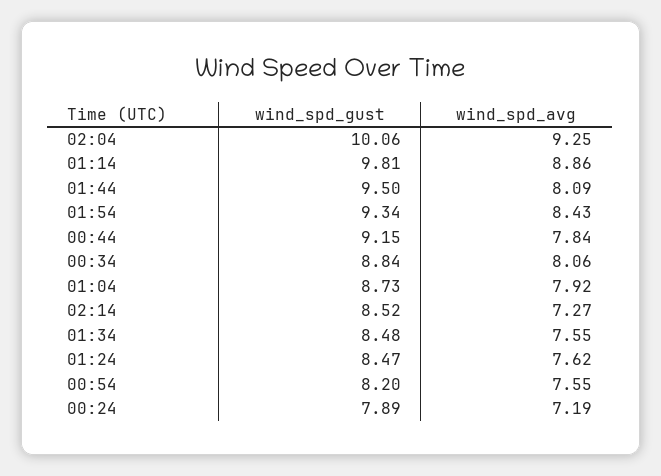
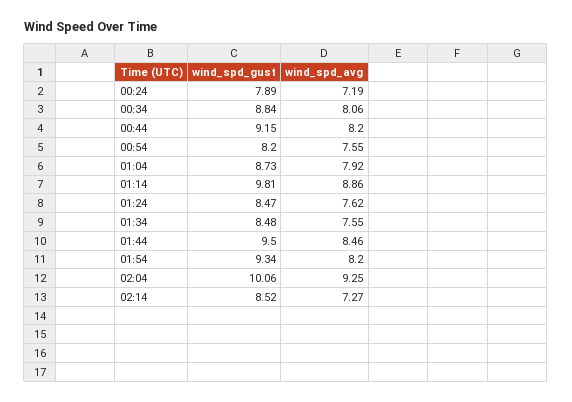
wind_spd_avg, 01:44: 8.09 -> 8.46
wind_spd_avg, 01:54: 8.43 -> 8.2
wind_spd_avg, 00:44: 7.84 -> 8.2

